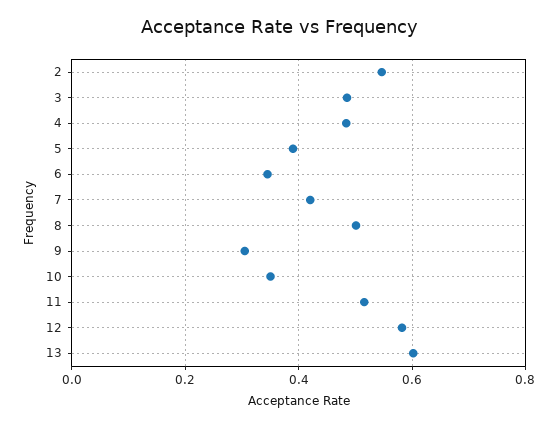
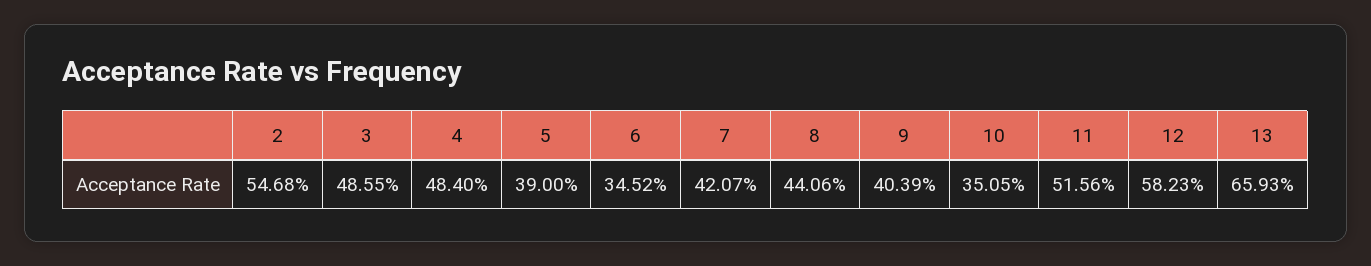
8: 0.5 -> 0.4406
9: 0.3 -> 0.4039
13: 0.6 -> 0.6593

